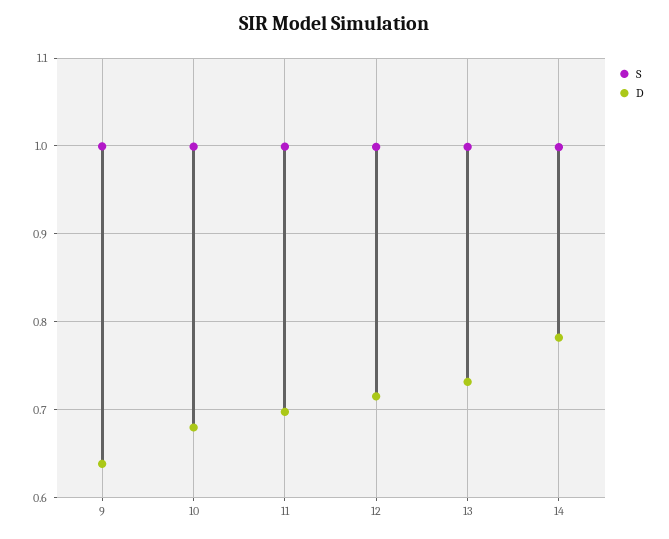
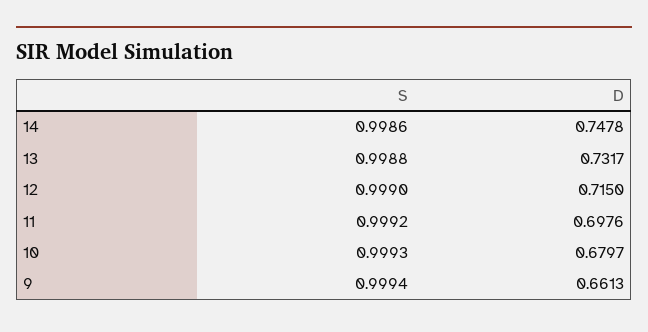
D, 9: 0.64 -> 0.6613
D, 14: 0.78 -> 0.7478

